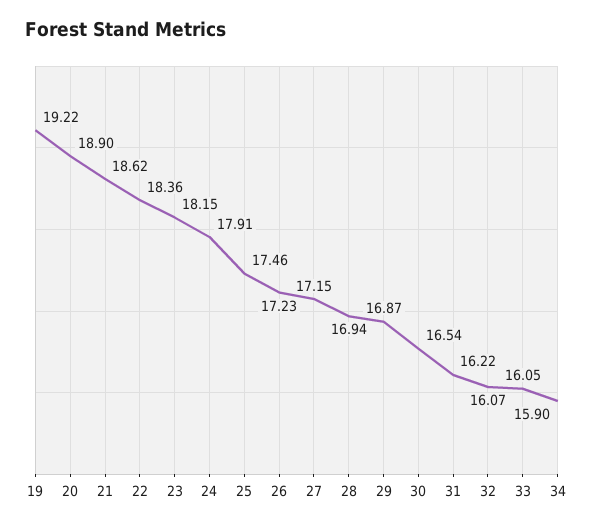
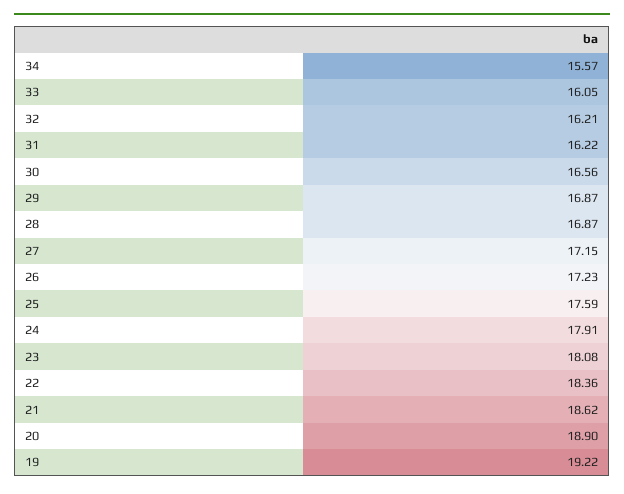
23: 18.15 -> 18.08
25: 17.46 -> 17.59
28: 16.94 -> 16.87
30: 16.54 -> 16.56
32: 16.07 -> 16.21
34: 15.9 -> 15.57

